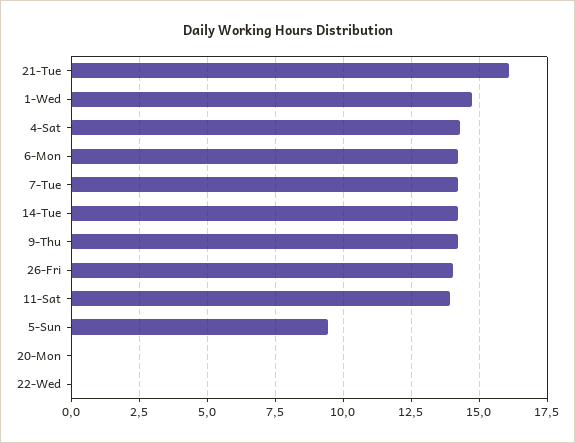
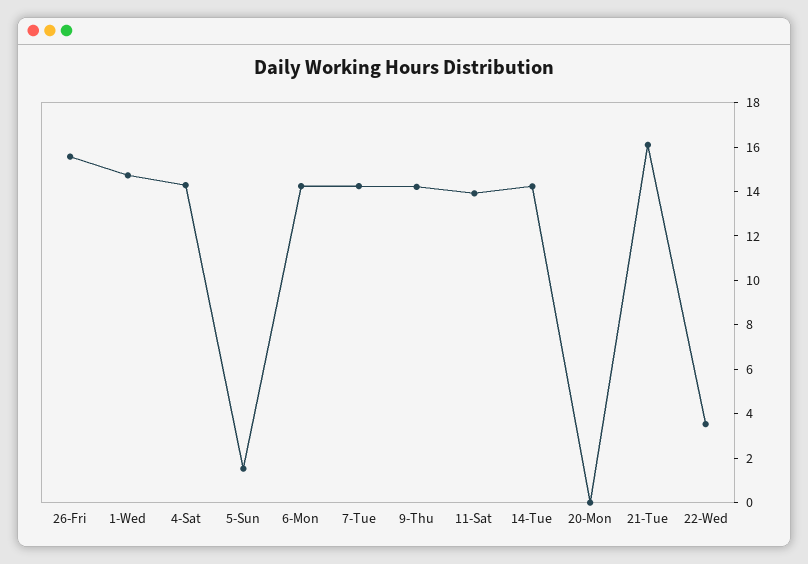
26-Fri: 14 -> 15.5
5-Sun: 9.5 -> 1.5
22-Wed: 0 -> 3.5

